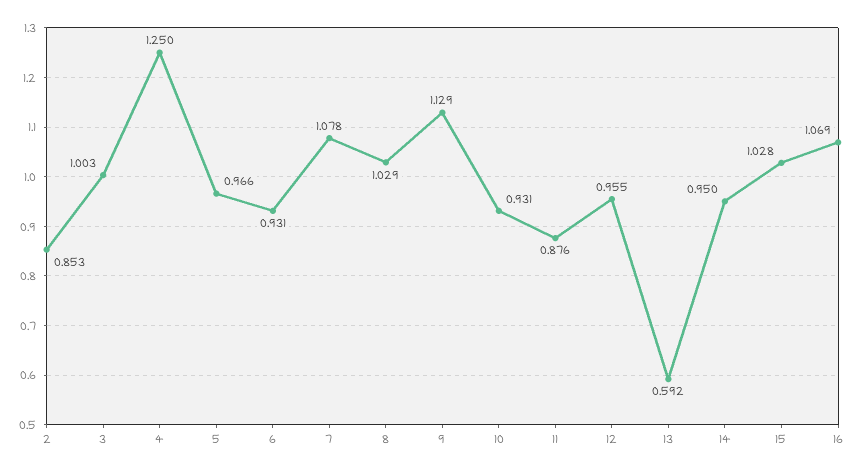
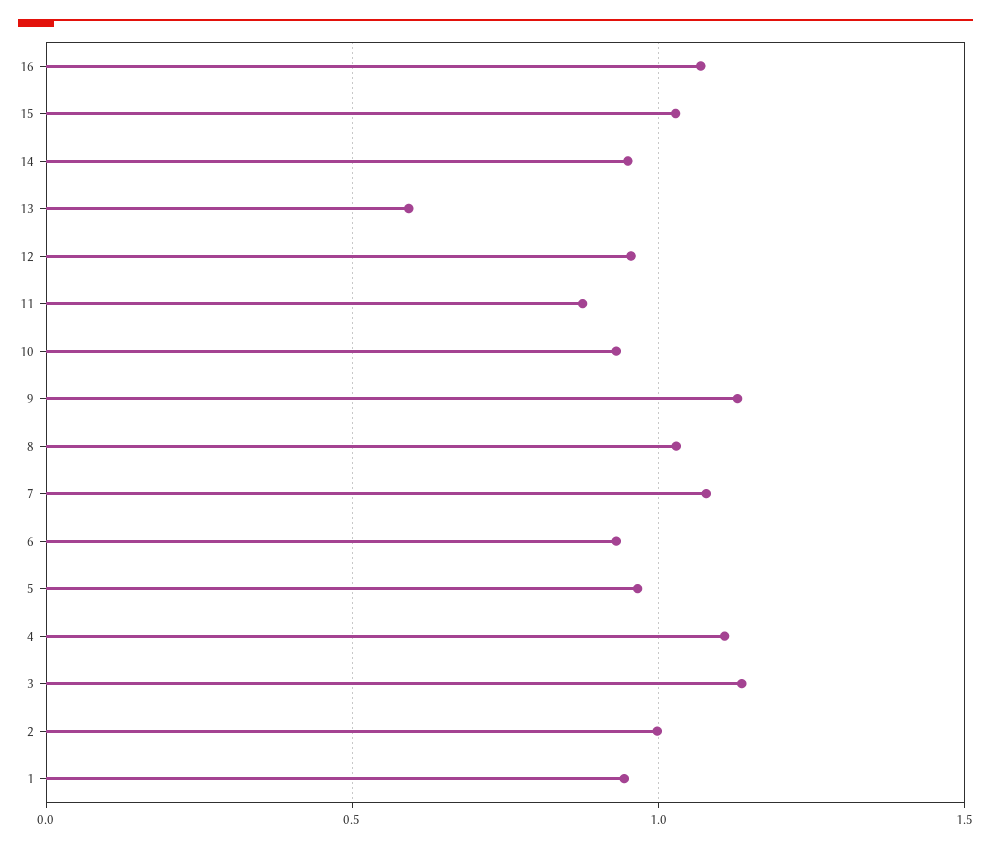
2: 0.853 -> 1
3: 1.003 -> 1.15
4: 1.25 -> 1.1
1: none -> 0.95

